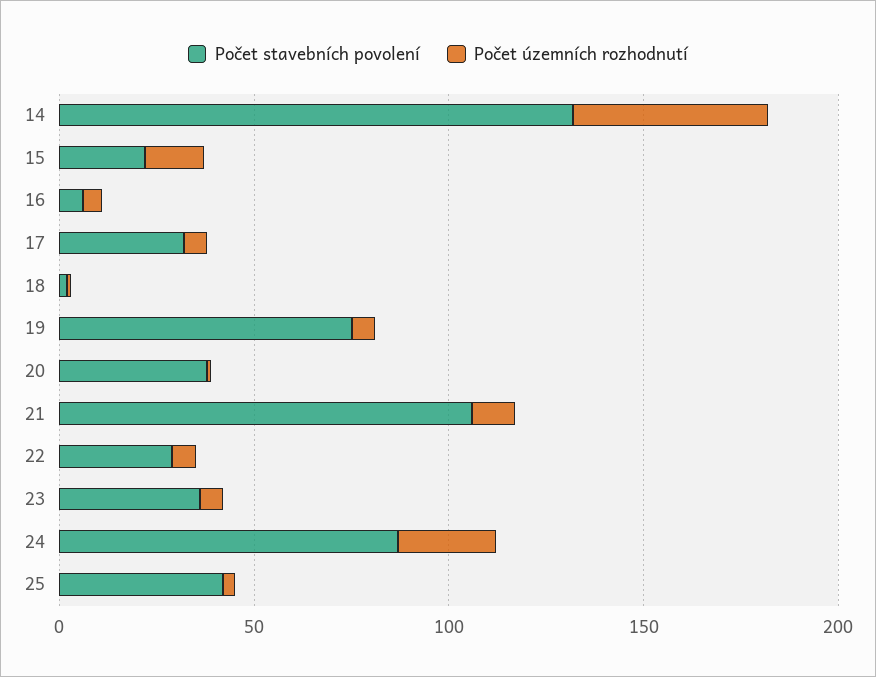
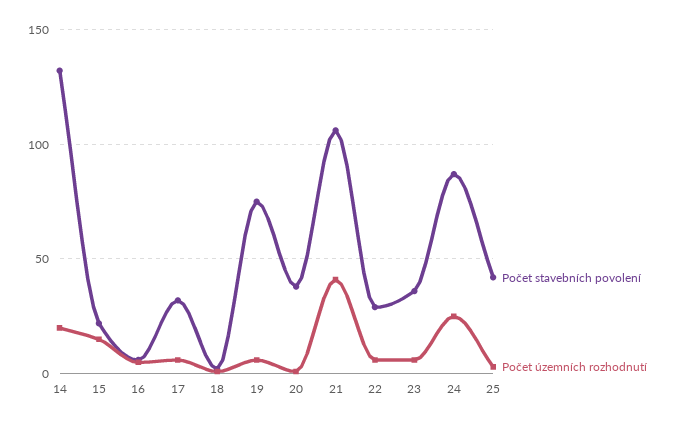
Počet územních rozhodnutí, 14: 50 -> 20
Počet územních rozhodnutí, 21: 10 -> 40

